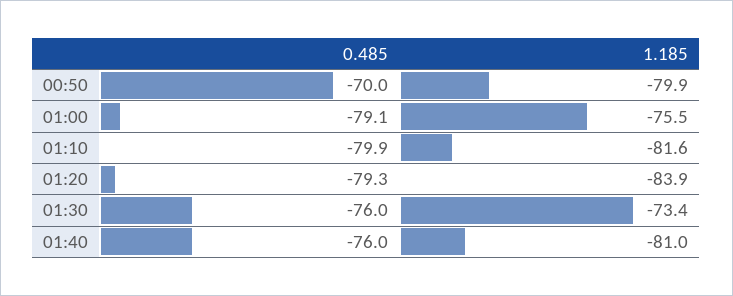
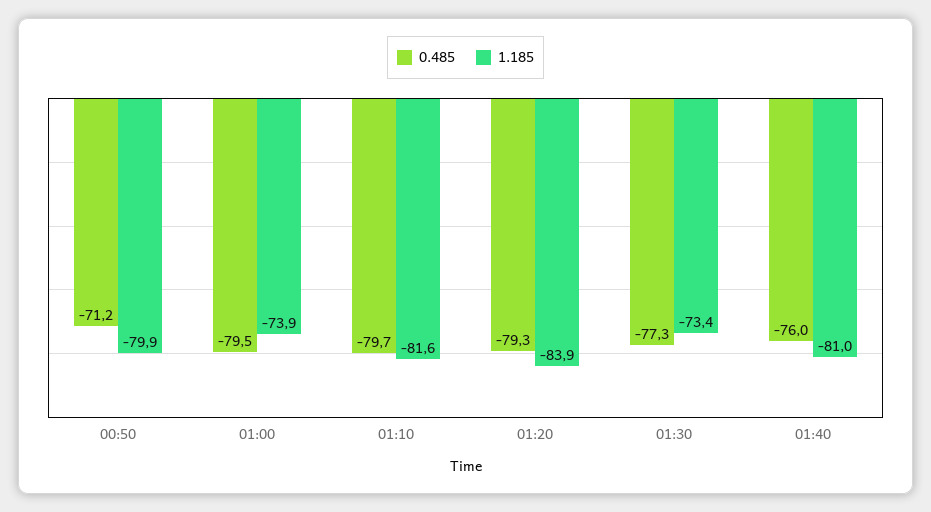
0.485, 00:50: -70 -> -71.2
0.485, 01:00: -79.1 -> -79.5
1.185, 01:00: -75.5 -> -73.9
0.485, 01:10: -79.9 -> -79.7
0.485, 01:30: -76 -> -77.3

